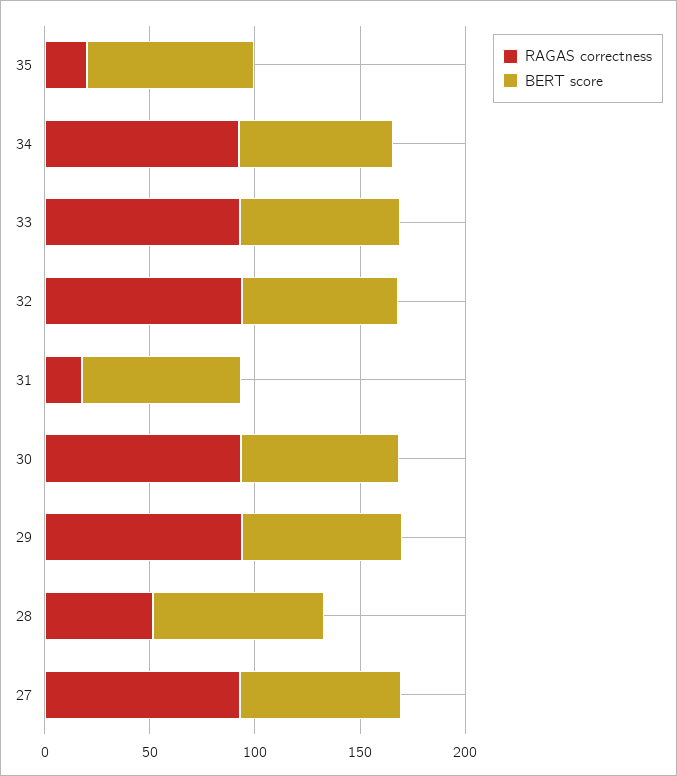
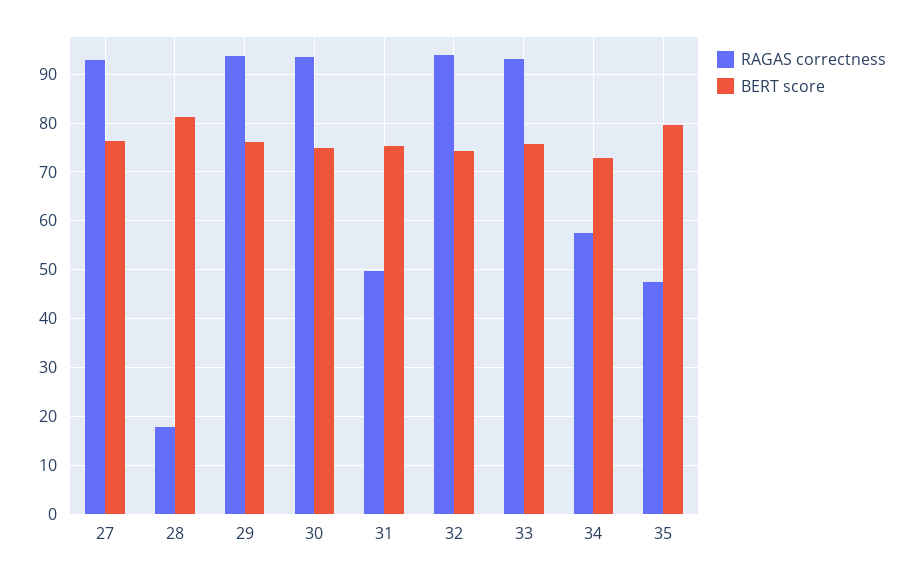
RAGAS correctness, 35: 20 -> 48
RAGAS correctness, 34: 90 -> 58
RAGAS correctness, 31: 20 -> 50
RAGAS correctness, 28: 50 -> 18

